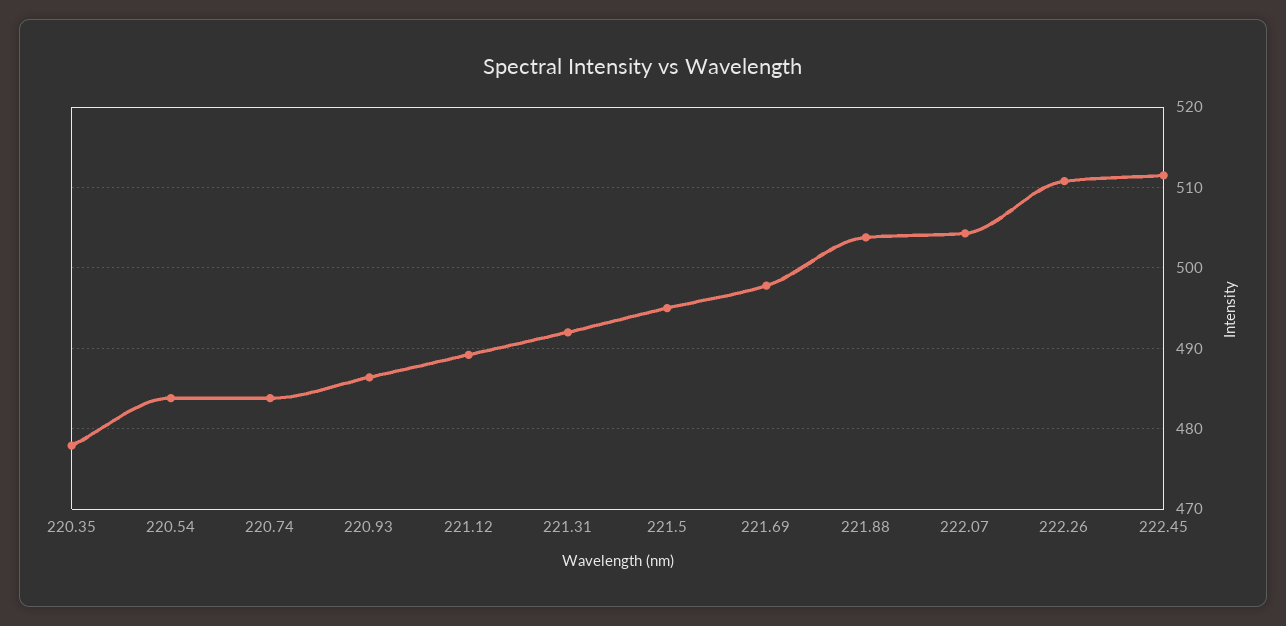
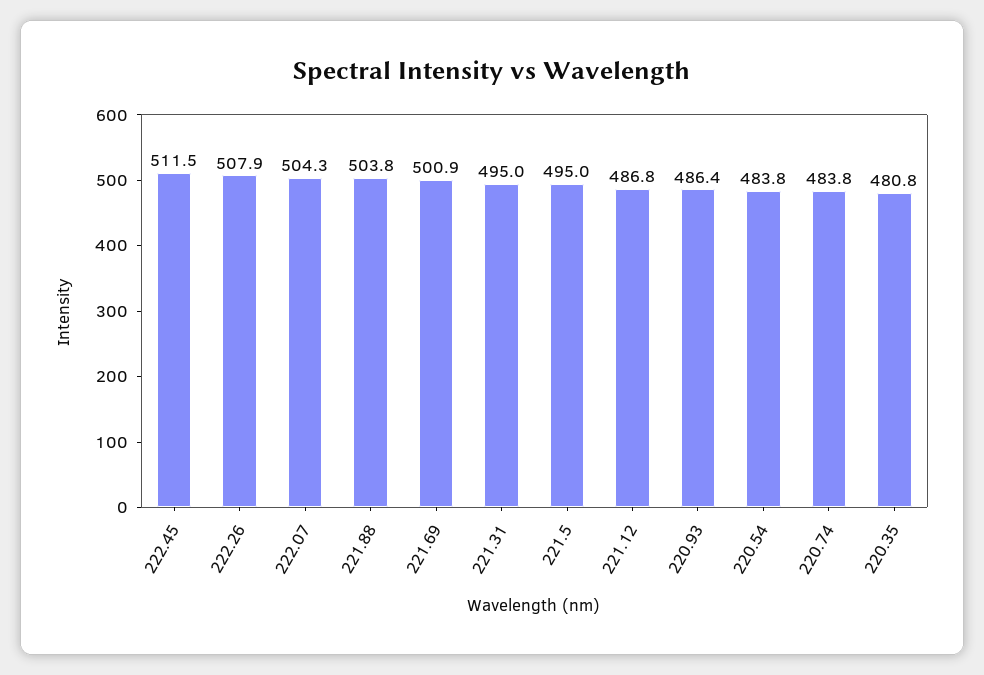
220.35: 478 -> 480.8
221.12: 489 -> 486.8
221.31: 492 -> 495
221.69: 498 -> 500.9
222.26: 511 -> 507.9

